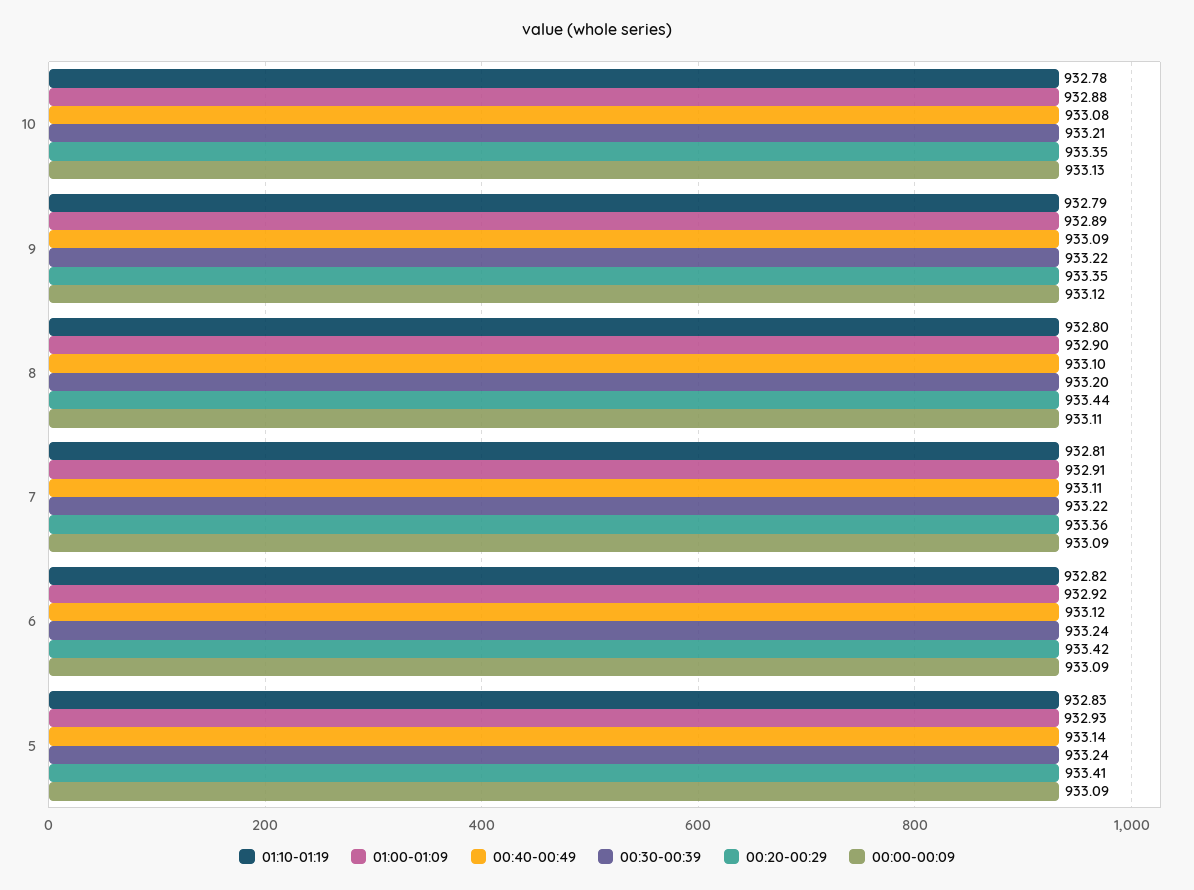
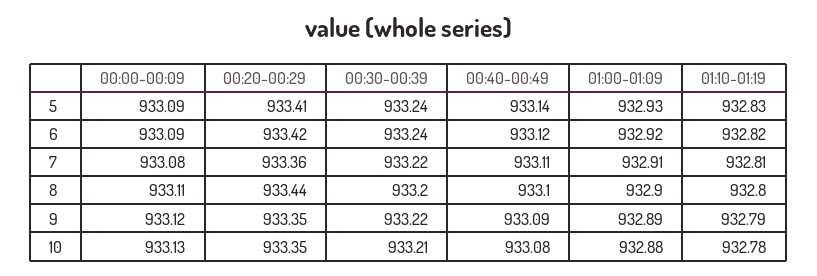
00:00-00:09, 7: 933.09 -> 933.08

